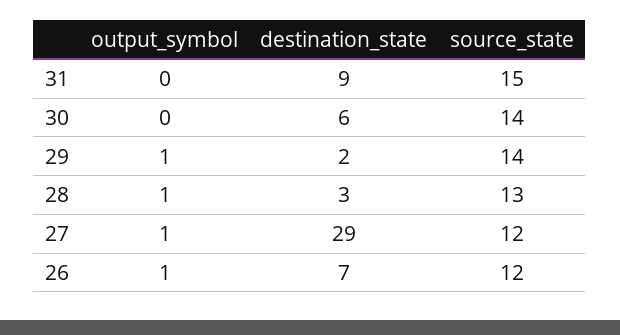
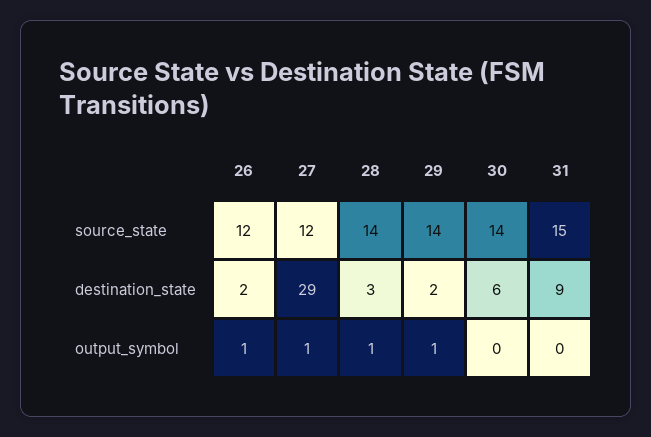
source_state, 28: 13 -> 14
destination_state, 26: 7 -> 2

